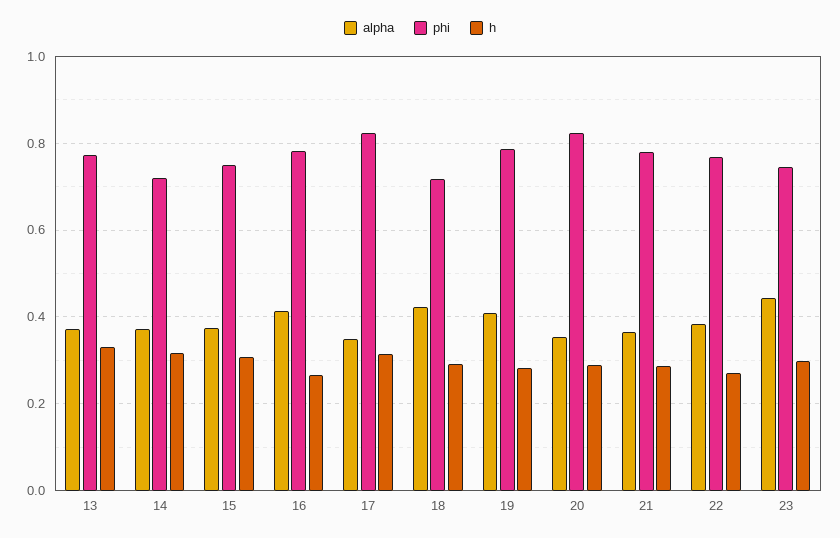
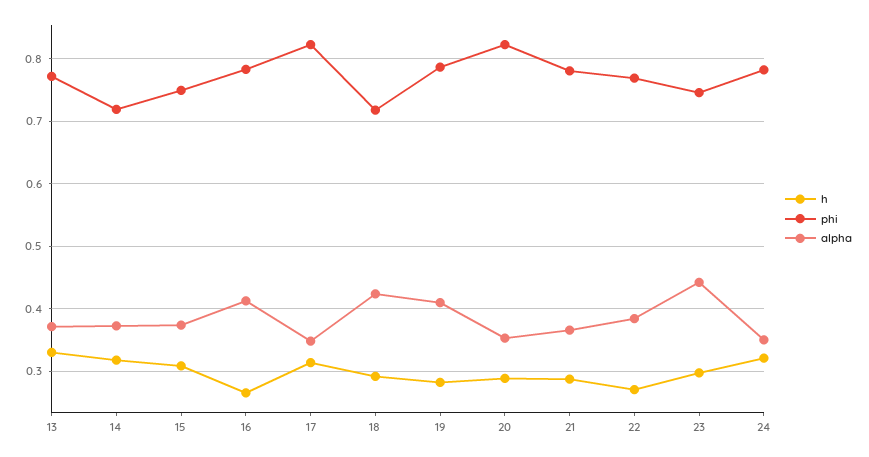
h, 24: none -> 0.32
phi, 24: none -> 0.78
alpha, 24: none -> 0.35

